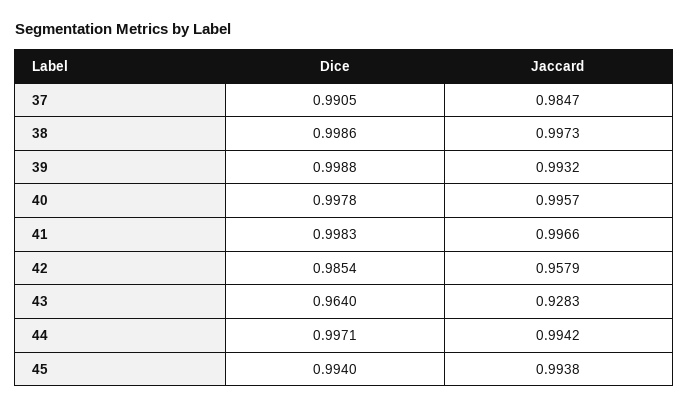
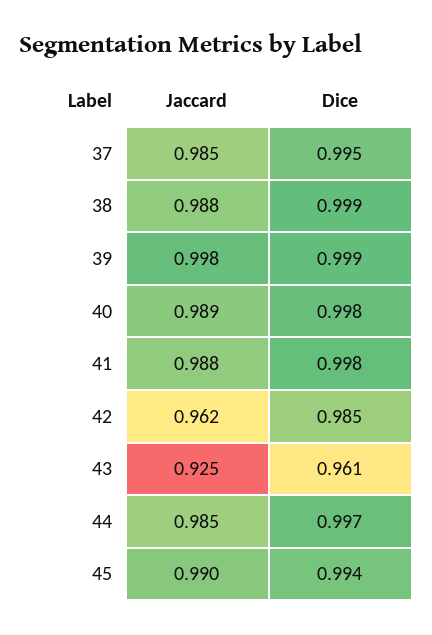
Dice, 37: 0.9905 -> 0.995
Jaccard, 38: 0.9973 -> 0.988
Jaccard, 39: 0.9932 -> 0.998
Jaccard, 40: 0.9957 -> 0.989
Jaccard, 41: 0.9966 -> 0.988
Jaccard, 42: 0.9579 -> 0.962
Dice, 43: 0.964 -> 0.961
Jaccard, 43: 0.9283 -> 0.925
Jaccard, 44: 0.9942 -> 0.985
Jaccard, 45: 0.9938 -> 0.99

